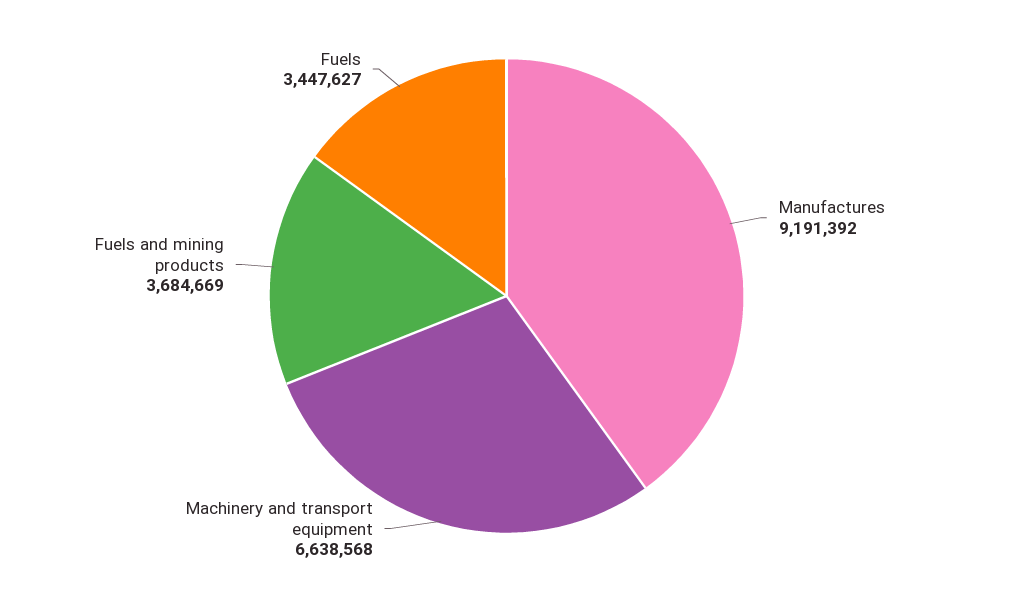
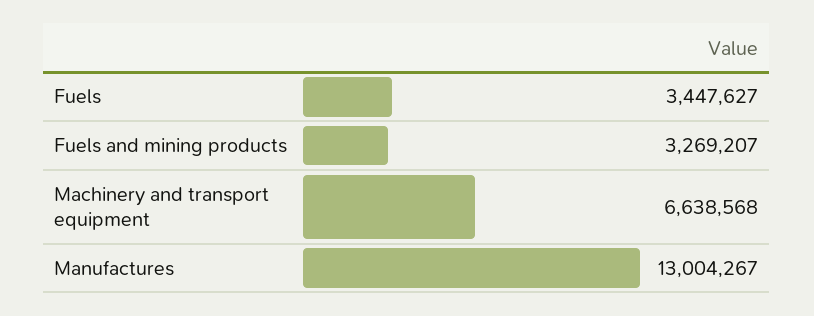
Manufactures: 9191392 -> 13004267
Fuels and mining products: 3684669 -> 3269207

